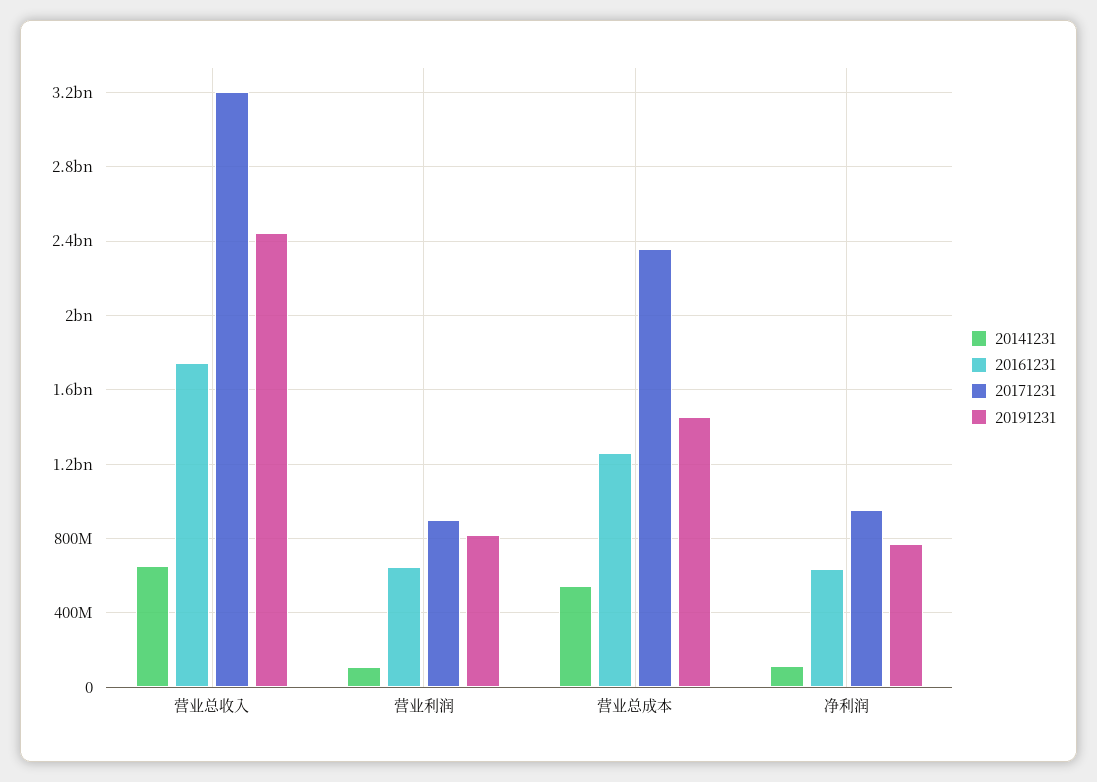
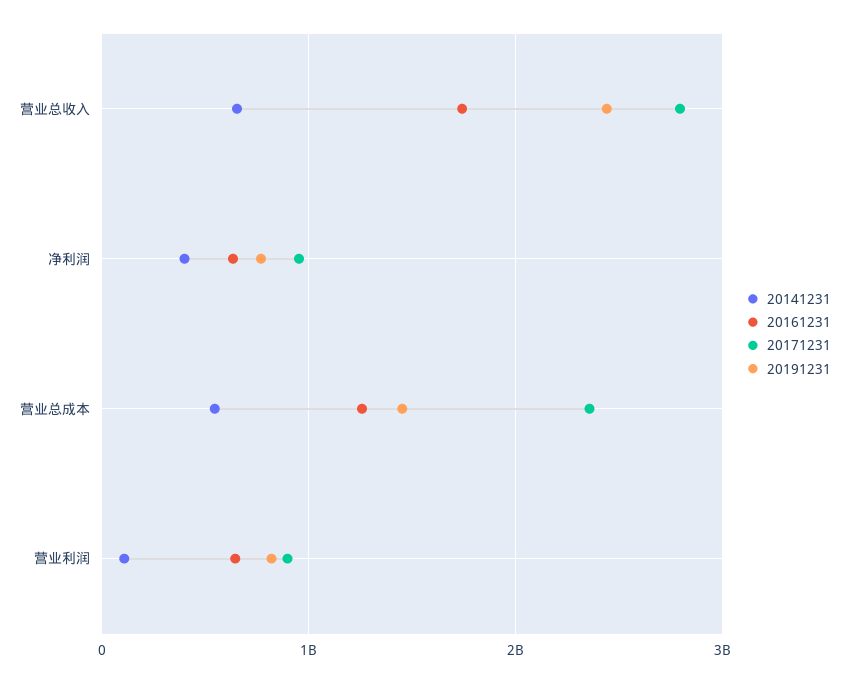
20171231, 营业总收入: 3200000000 -> 2800000000
20141231, 净利润: 100000000 -> 400000000

